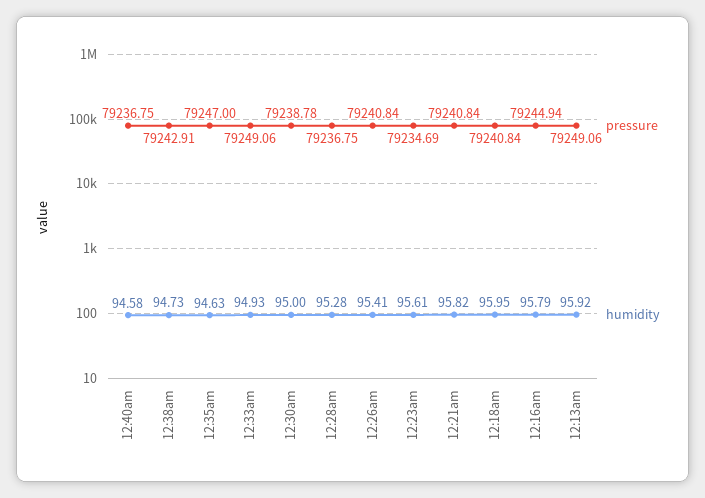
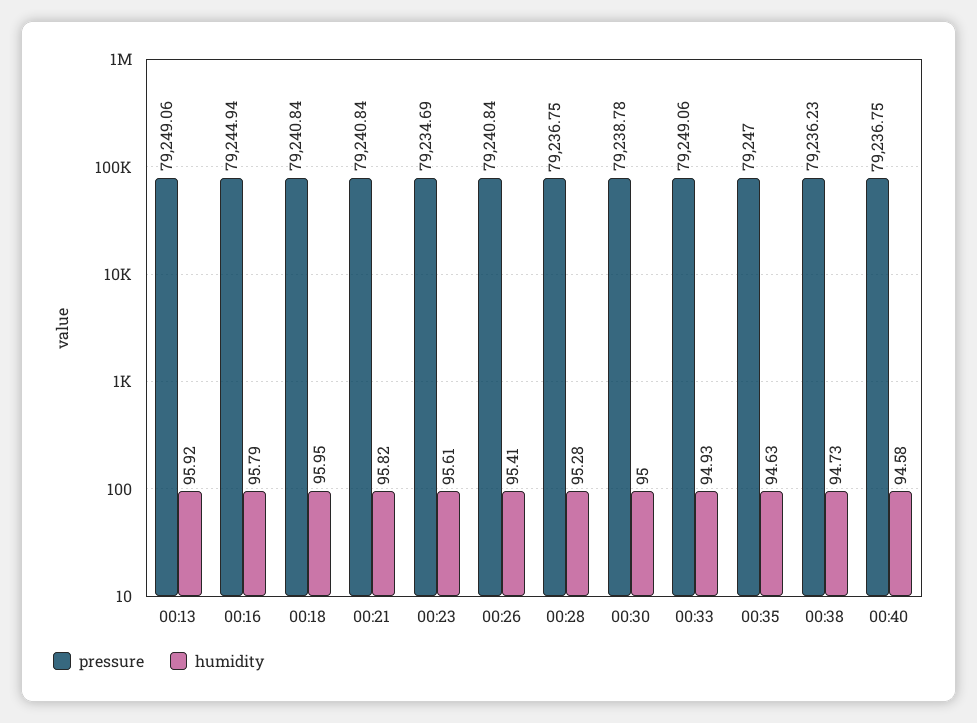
pressure, 12:38am: 79242.91 -> 79236.23

